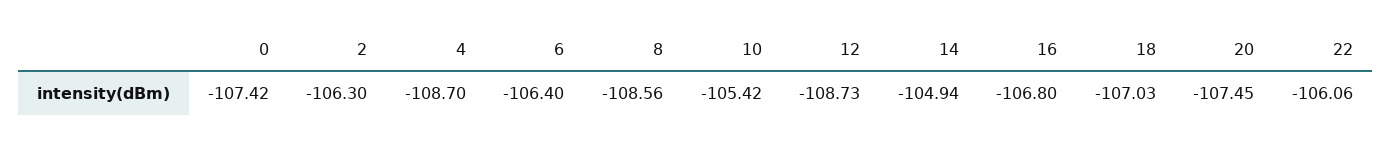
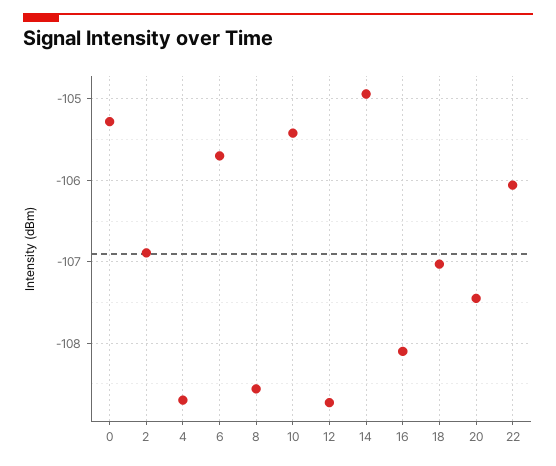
0: -107.42 -> -105.3
2: -106.3 -> -106.9
6: -106.4 -> -105.7
16: -106.8 -> -108.1

